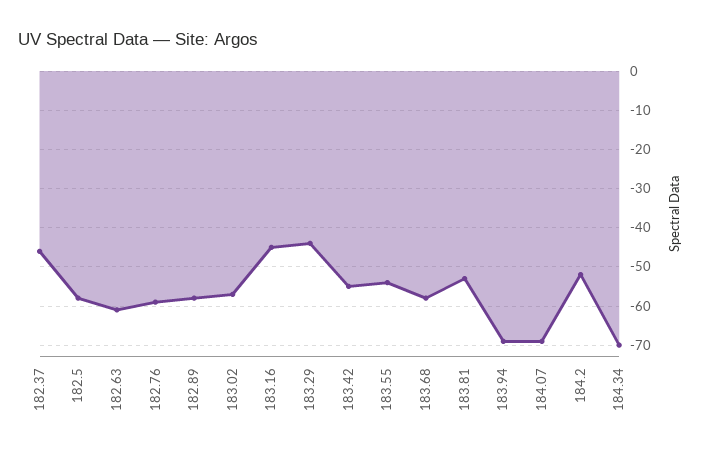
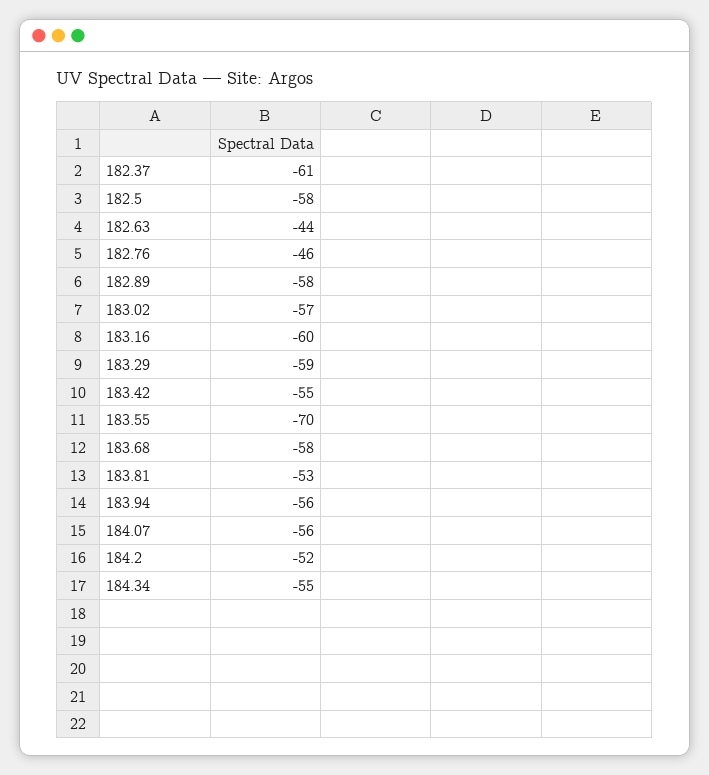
182.37: -45 -> -61
182.63: -60 -> -44
182.76: -60 -> -46
183.16: -45 -> -60
183.29: -45 -> -59
183.55: -55 -> -70
183.94: -70 -> -56
184.07: -70 -> -56
184.34: -70 -> -55

